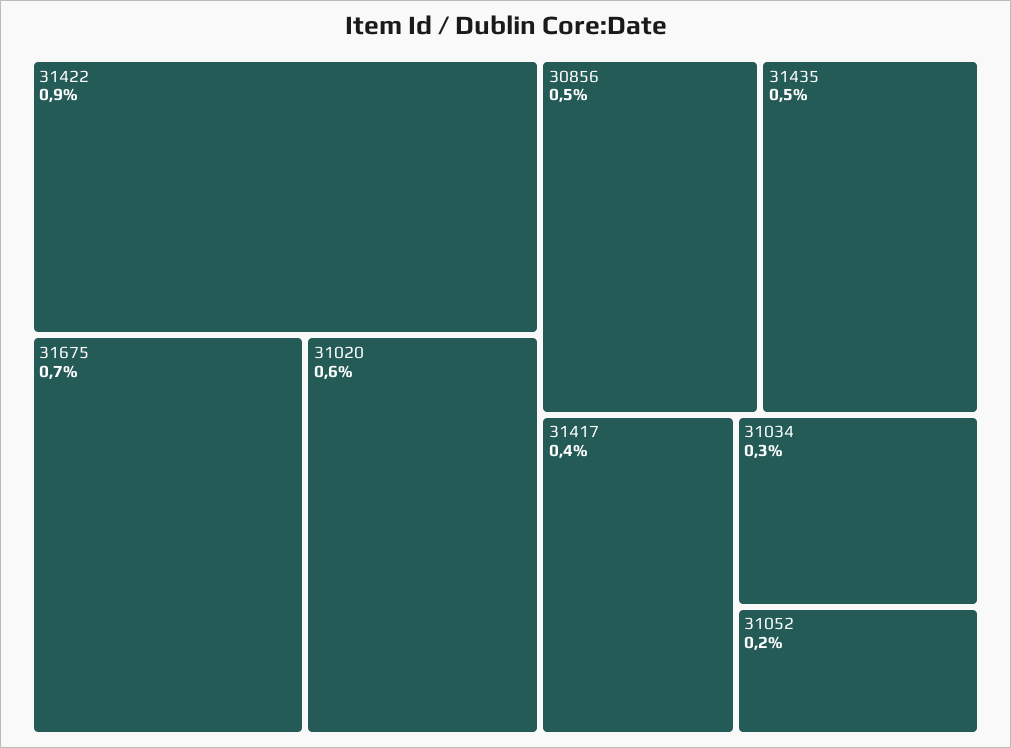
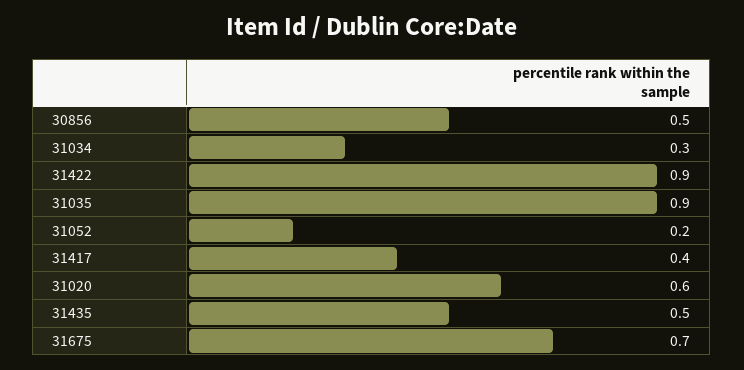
31035: none -> 0.9

